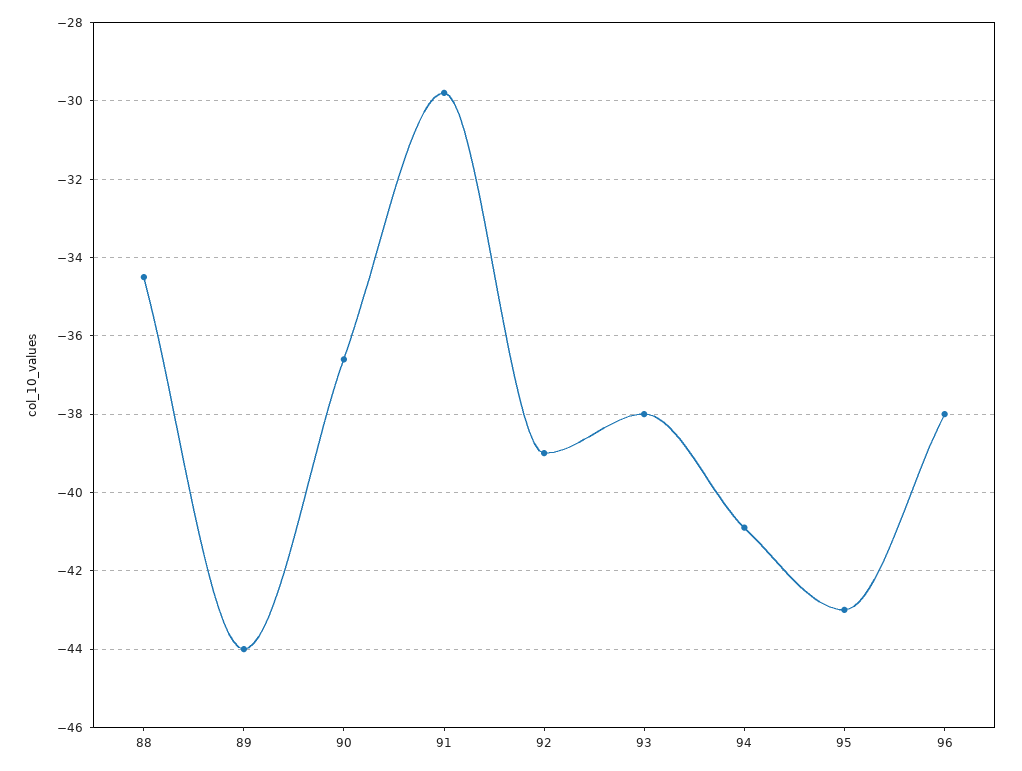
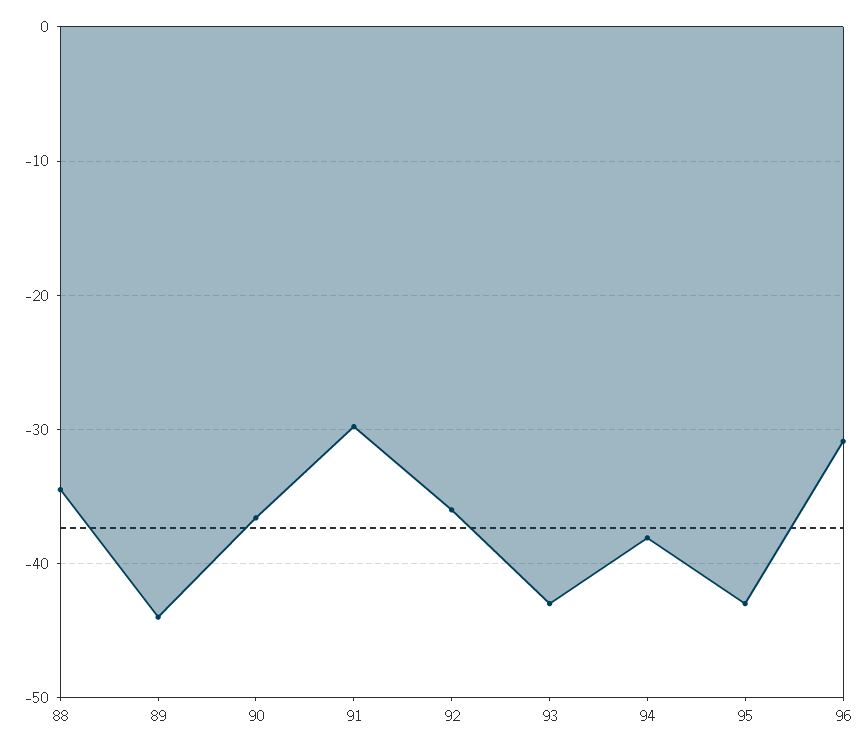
92: -39 -> -36
93: -38 -> -43
94: -41 -> -38
96: -38 -> -31

